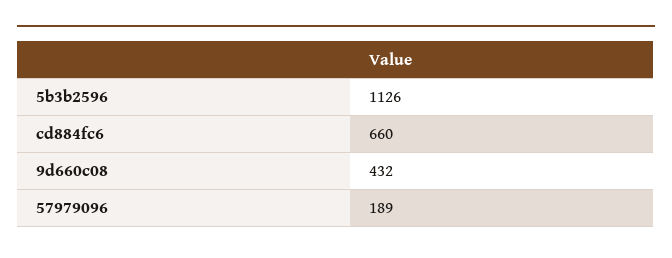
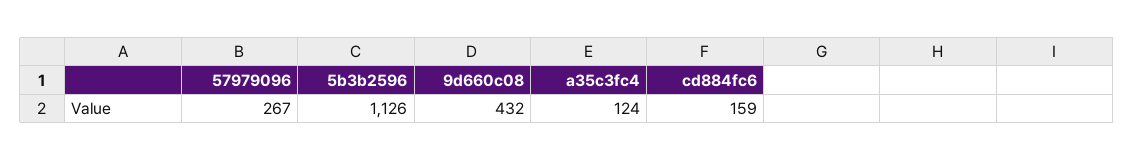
cd884fc6: 660 -> 159
57979096: 189 -> 267
a35c3fc4: none -> 124

